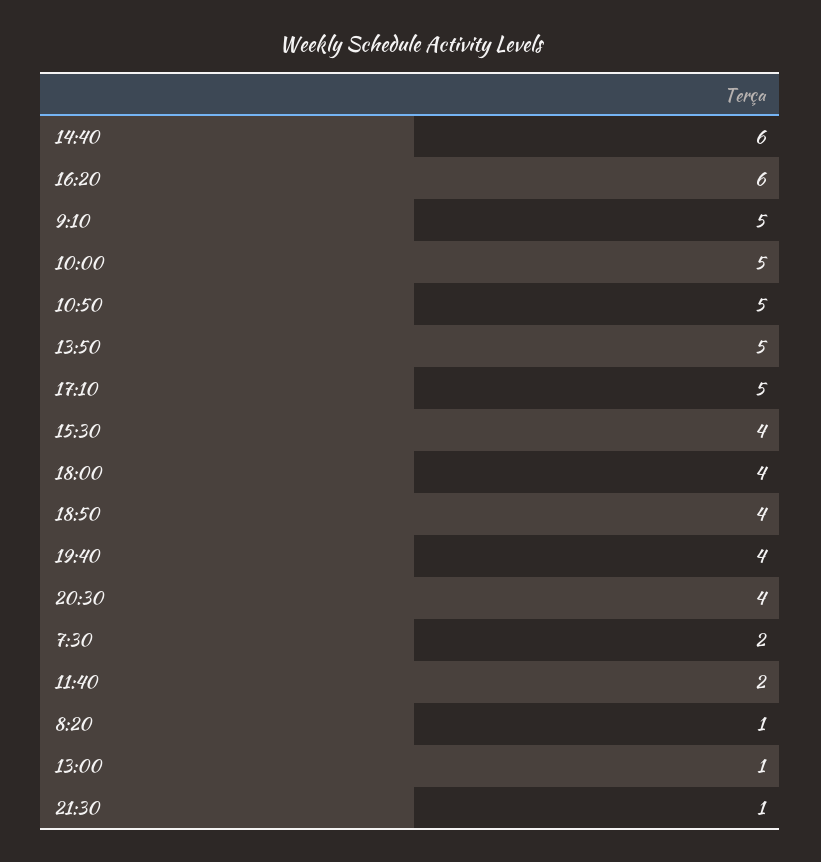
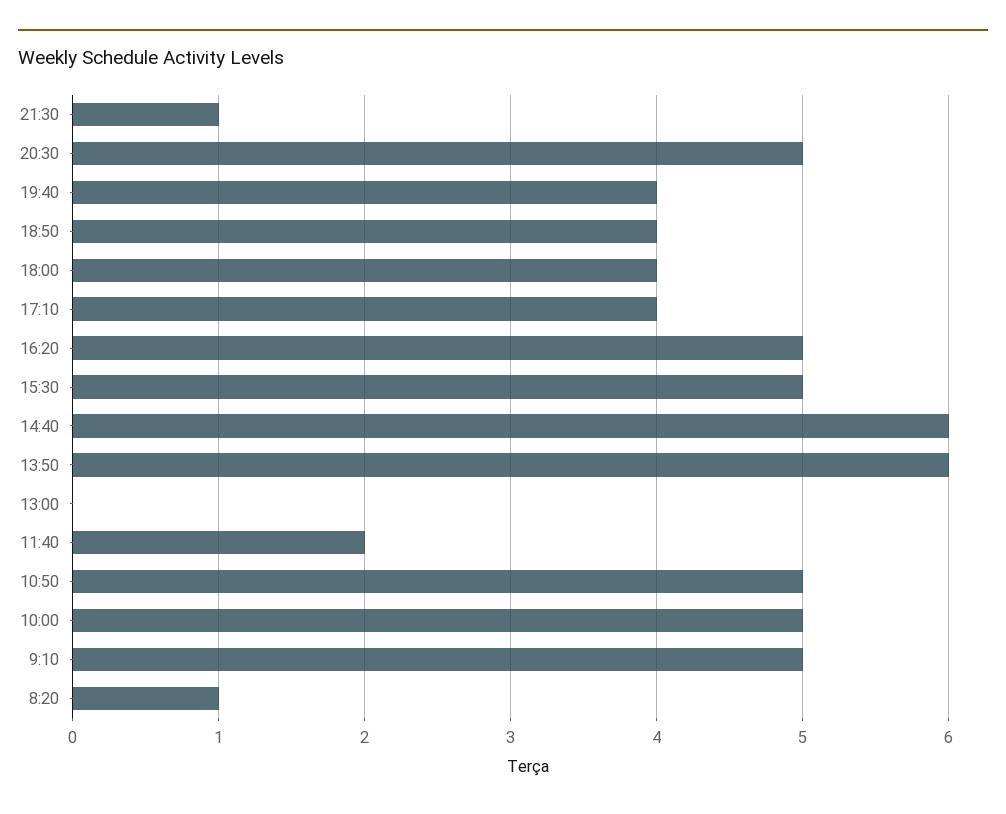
16:20: 6 -> 5
13:50: 5 -> 6
17:10: 5 -> 4
15:30: 4 -> 5
20:30: 4 -> 5
7:30: 2 -> none
13:00: 1 -> 0

